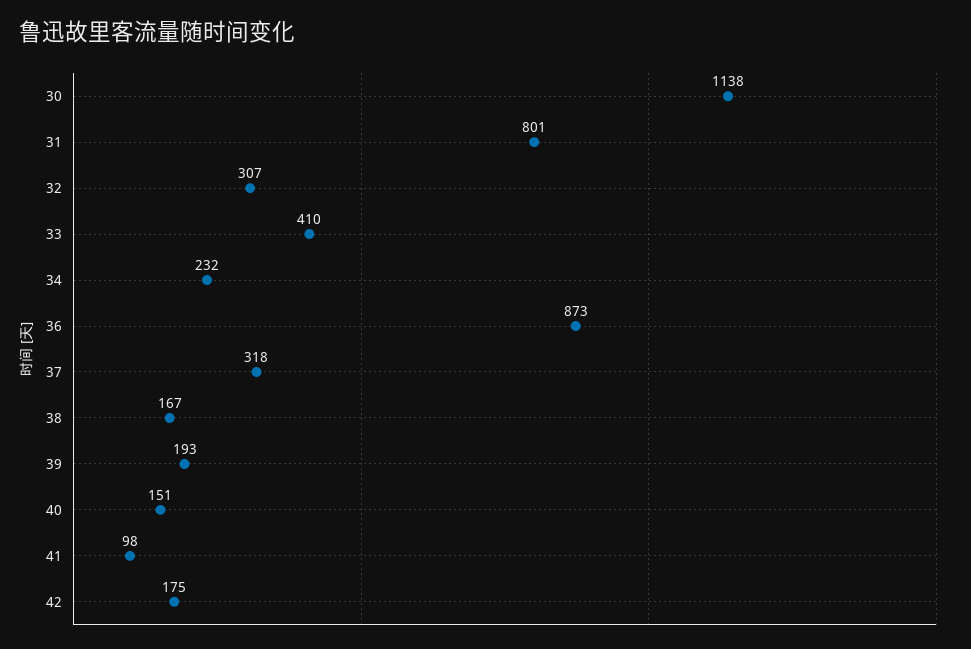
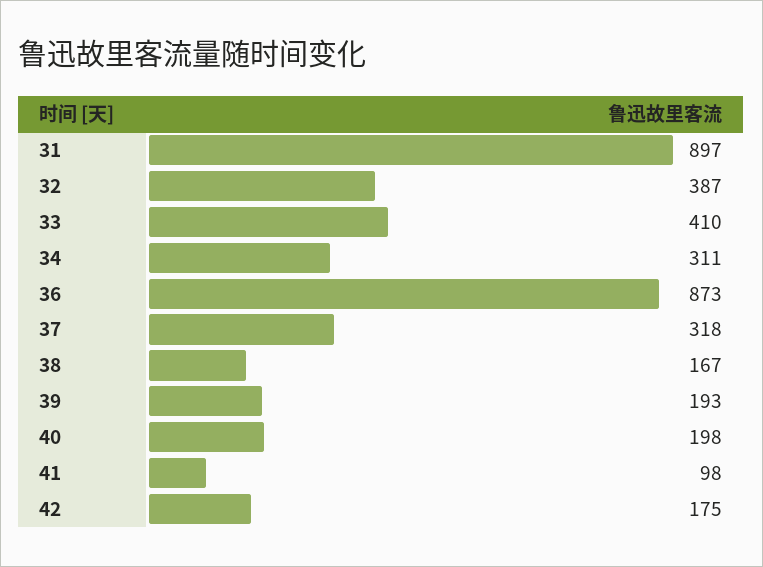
30: 1138 -> none
31: 801 -> 897
32: 307 -> 387
34: 232 -> 311
40: 151 -> 198

